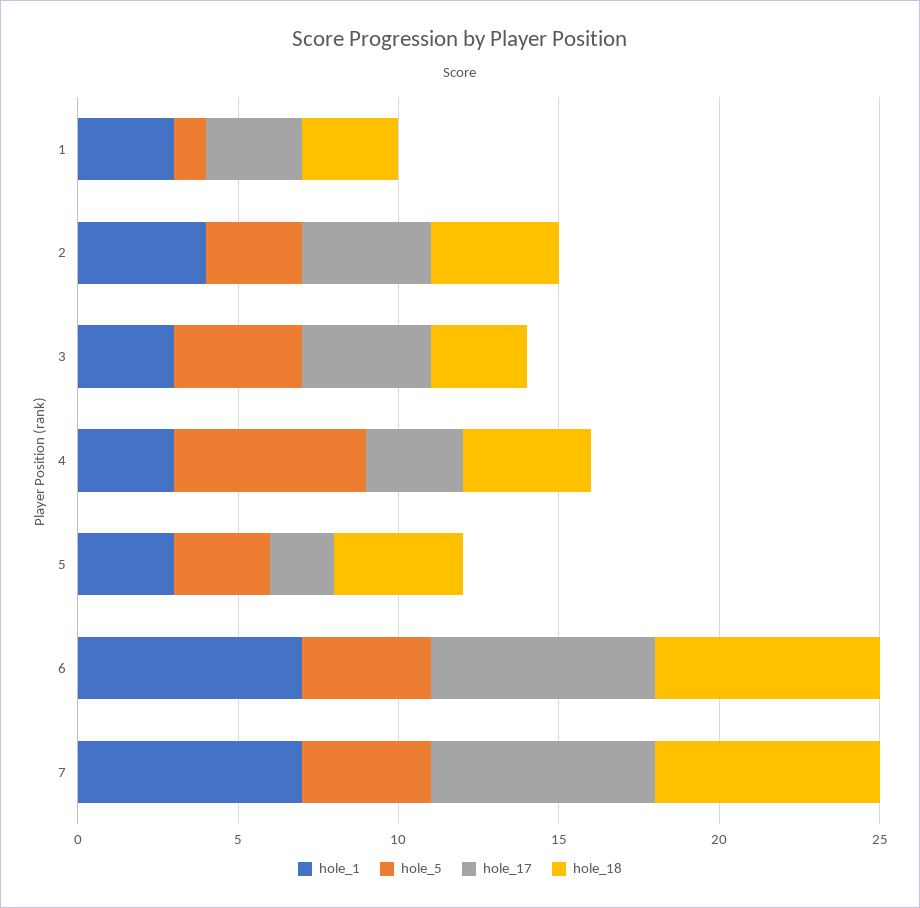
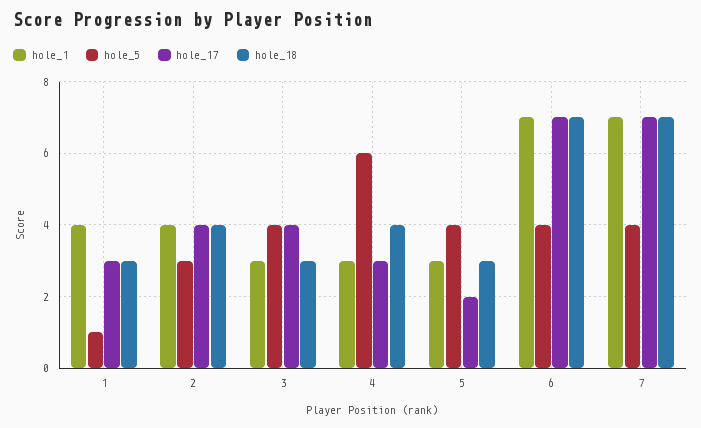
hole_1, 1: 3 -> 4
hole_5, 5: 3 -> 4
hole_18, 5: 4 -> 3

